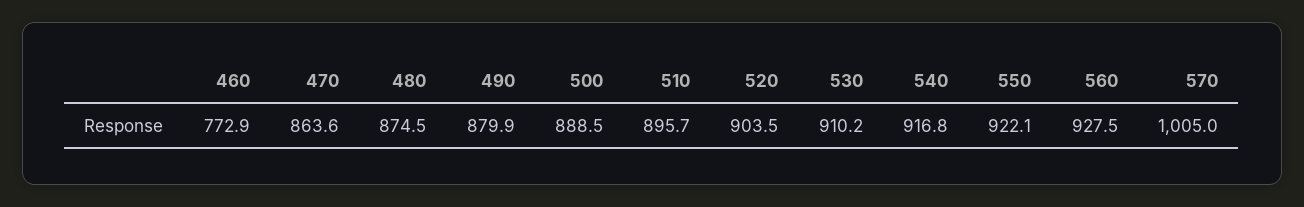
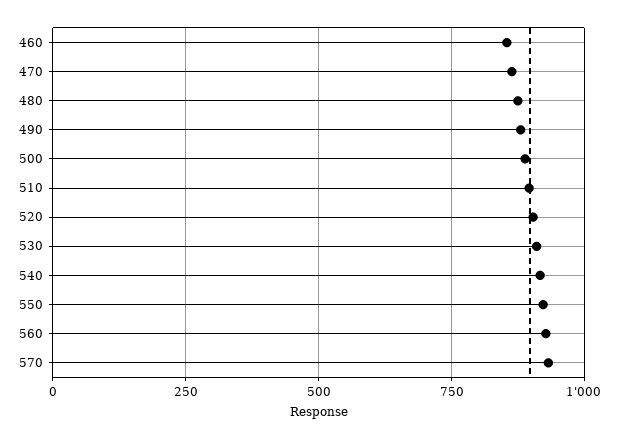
460: 772.9 -> 850
570: 1005 -> 925

